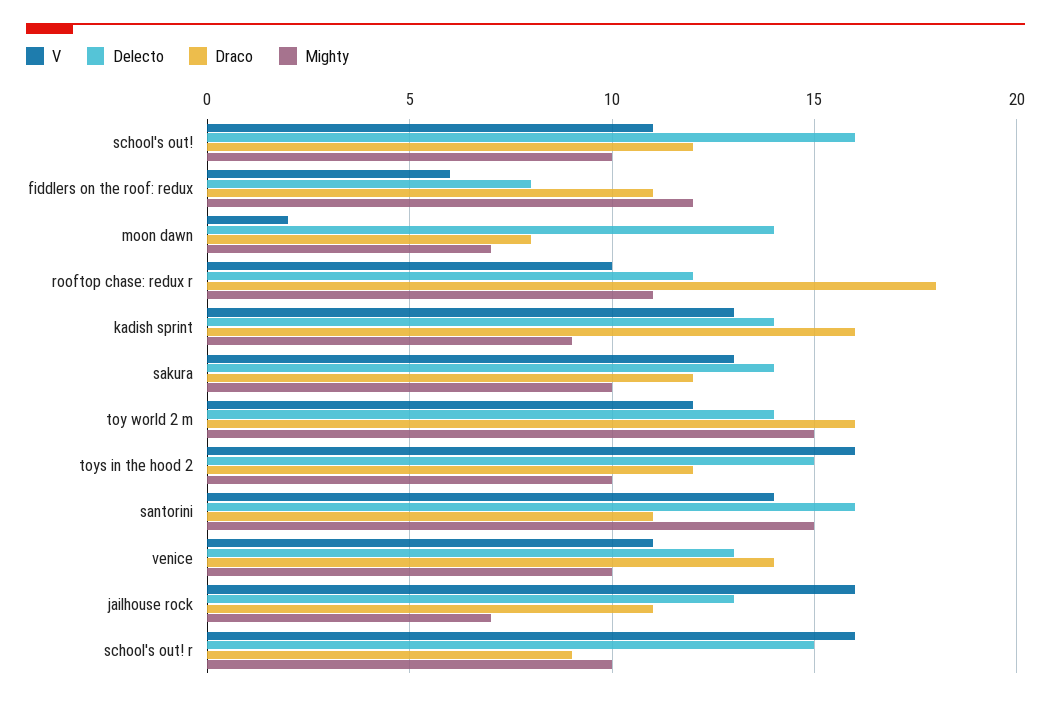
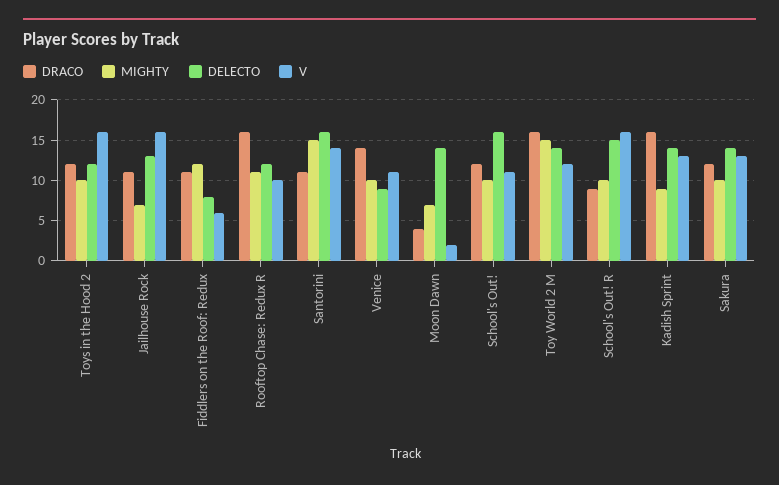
Draco, moon dawn: 8 -> 4
Draco, rooftop chase: redux r: 18 -> 16
Delecto, toys in the hood 2: 15 -> 12
Delecto, venice: 13 -> 9

